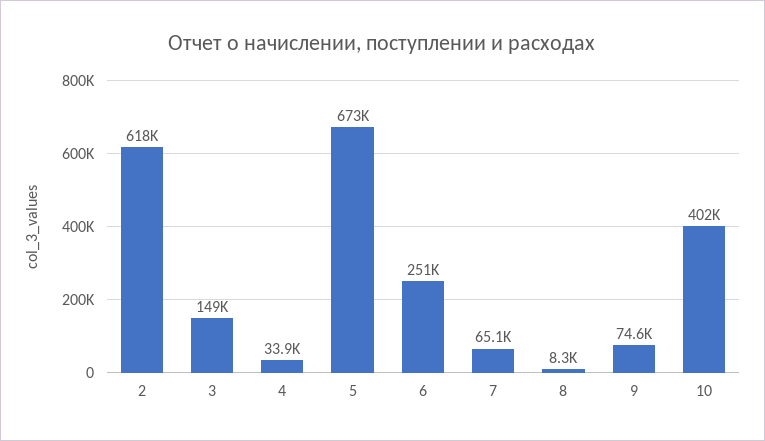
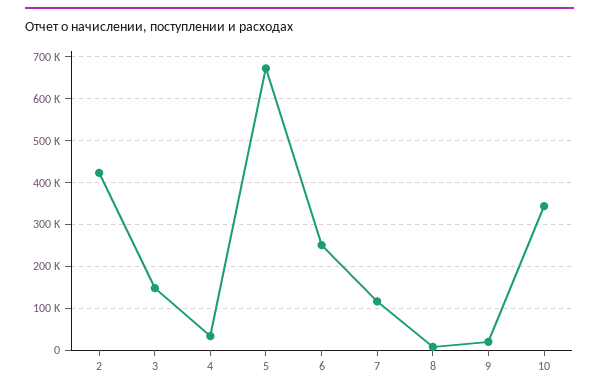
2: 618000 -> 420000
7: 65100 -> 120000
9: 74600 -> 20000
10: 402000 -> 340000

